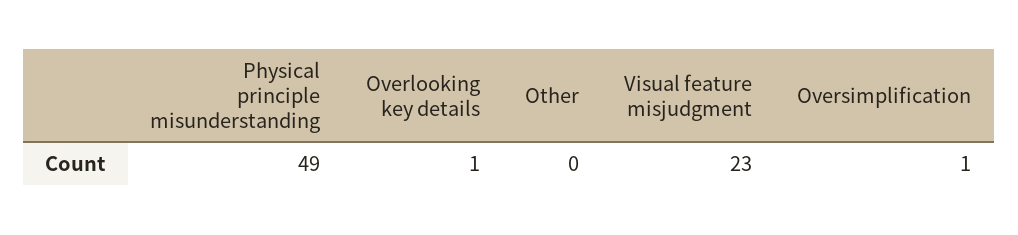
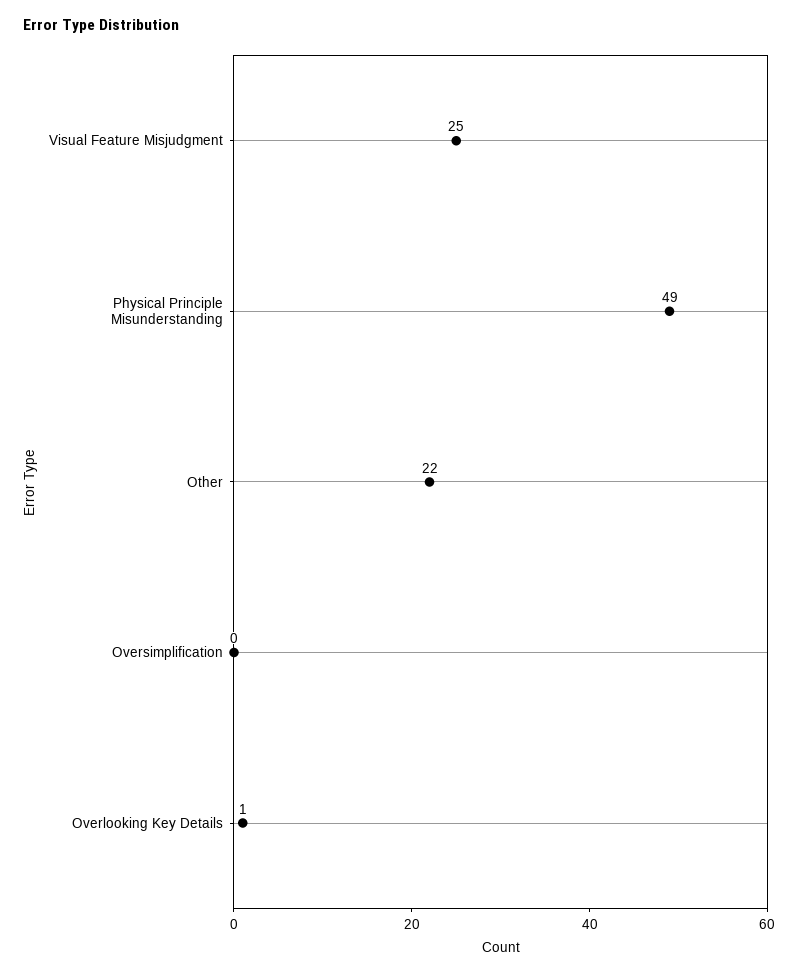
Other: 0 -> 22
Visual feature misjudgment: 23 -> 25
Oversimplification: 1 -> 0

